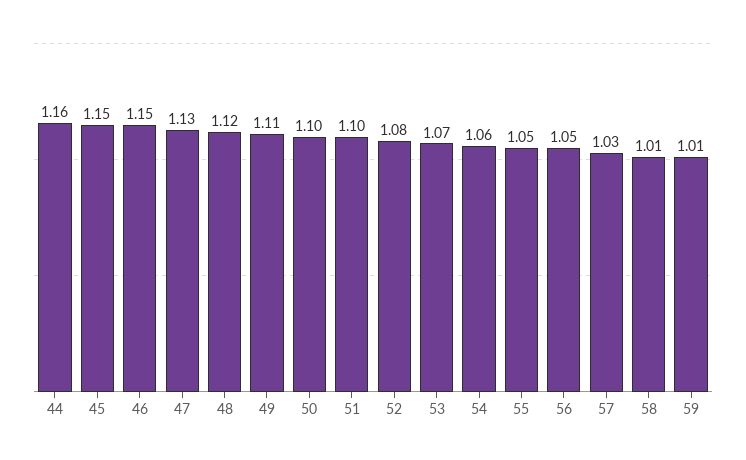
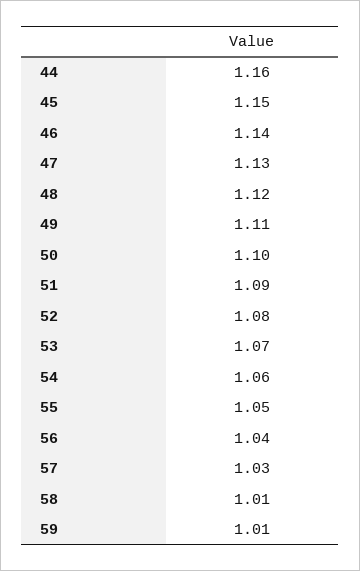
46: 1.15 -> 1.14
51: 1.1 -> 1.09
56: 1.05 -> 1.04

